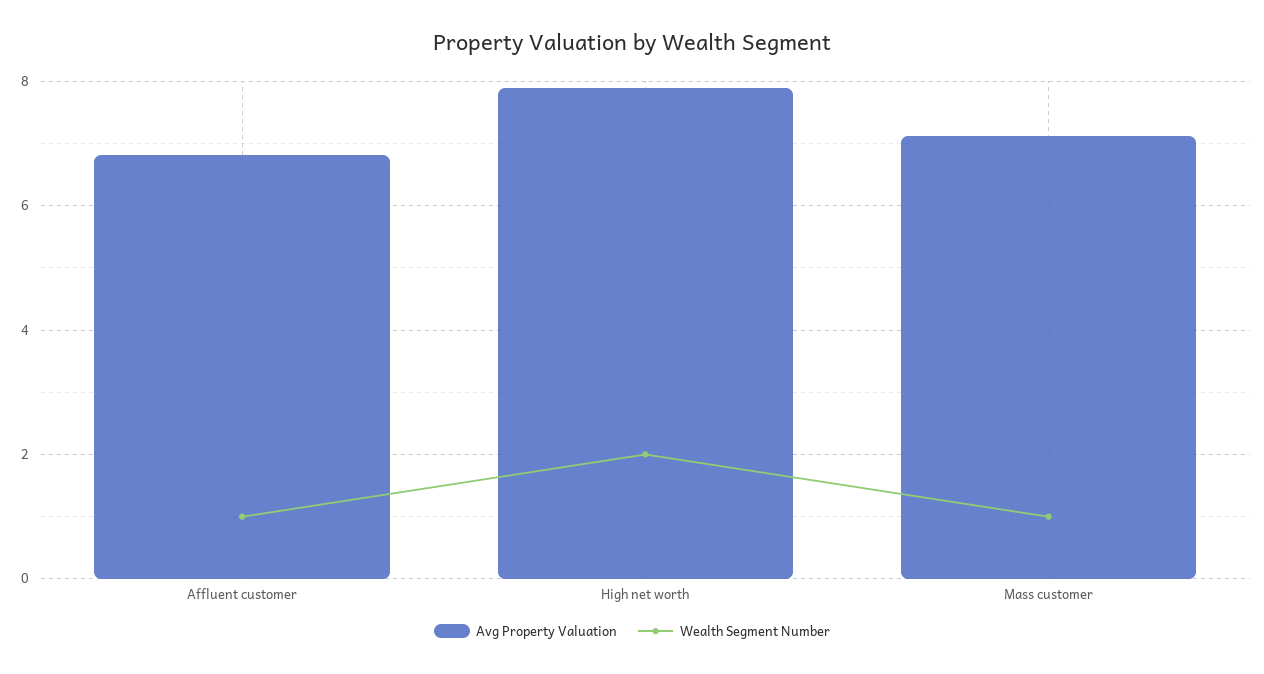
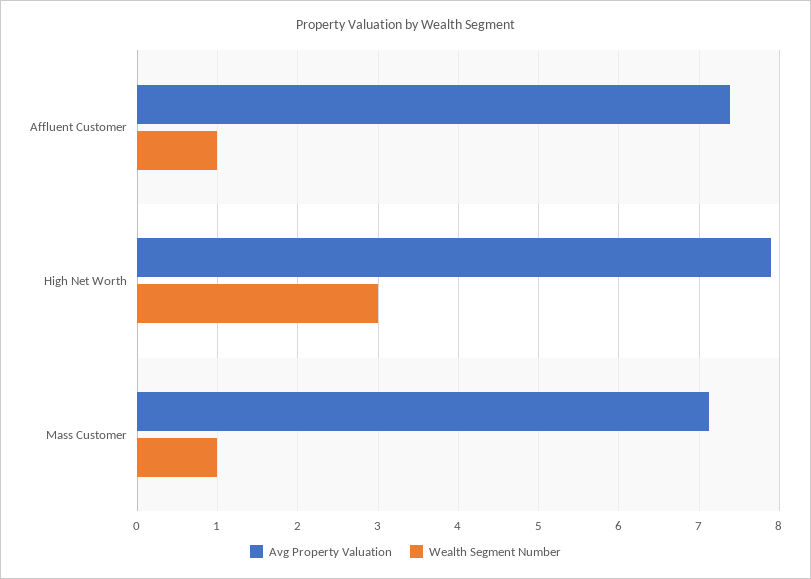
Avg Property Valuation, Affluent customer: 6.8 -> 7.4
Wealth Segment Number, High net worth: 2 -> 3

